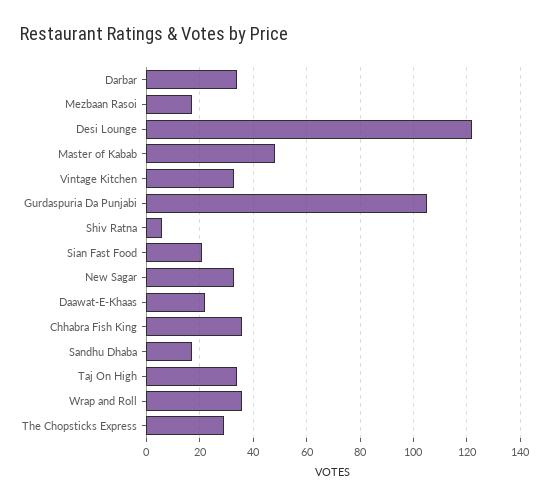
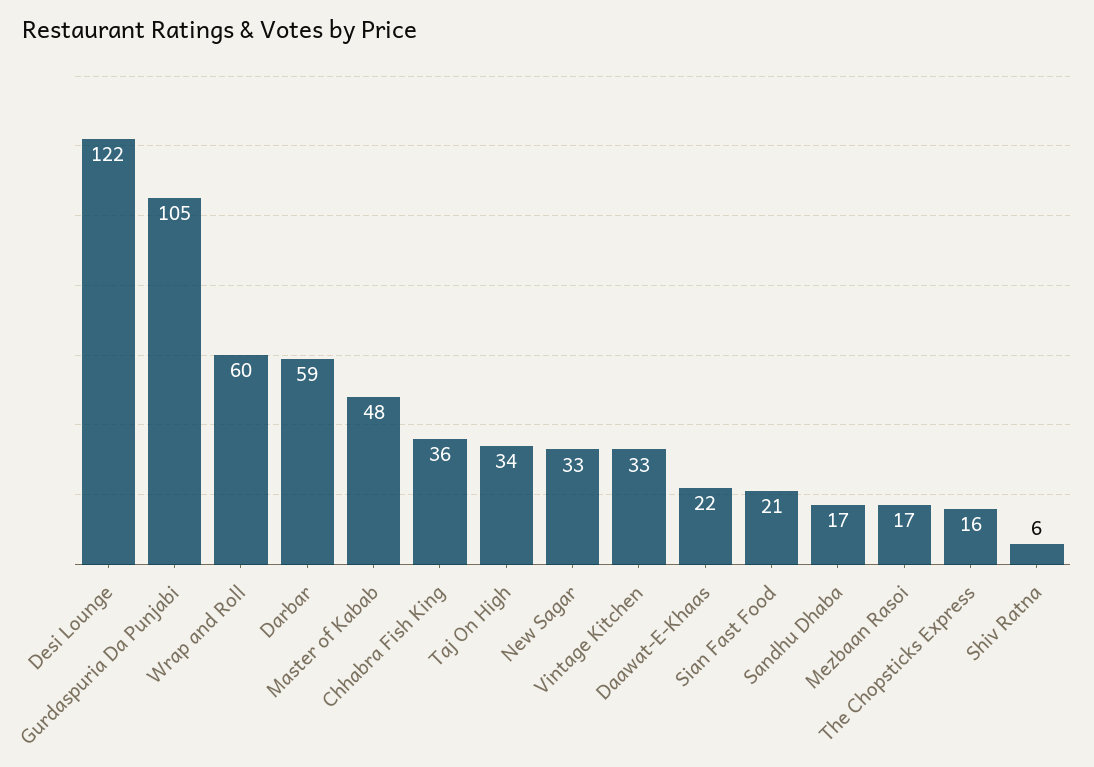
Darbar: 35 -> 59
Wrap and Roll: 35 -> 60
The Chopsticks Express: 30 -> 16

